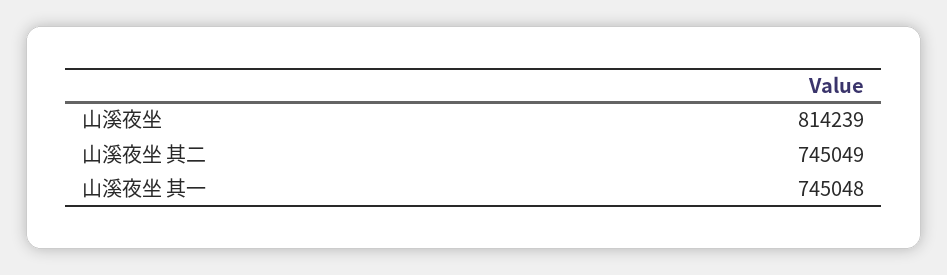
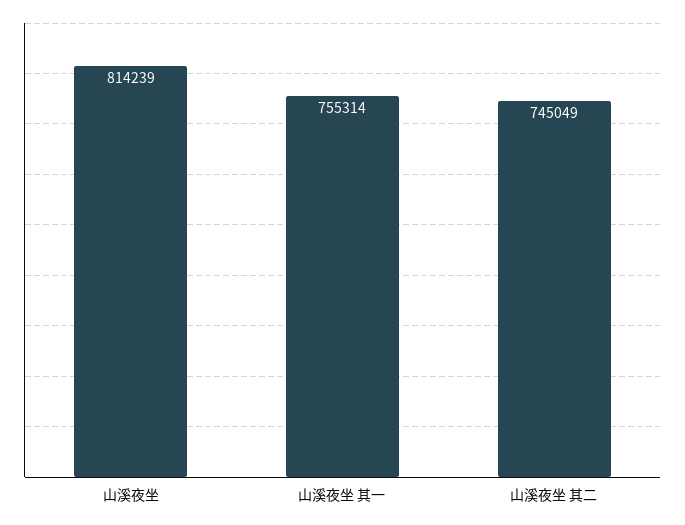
山溪夜坐 其一: 745048 -> 755314

